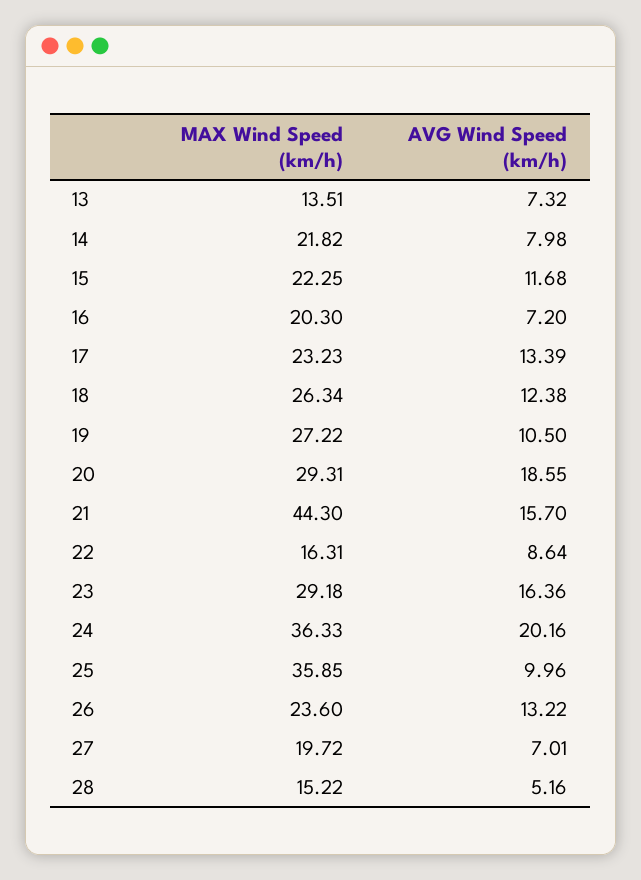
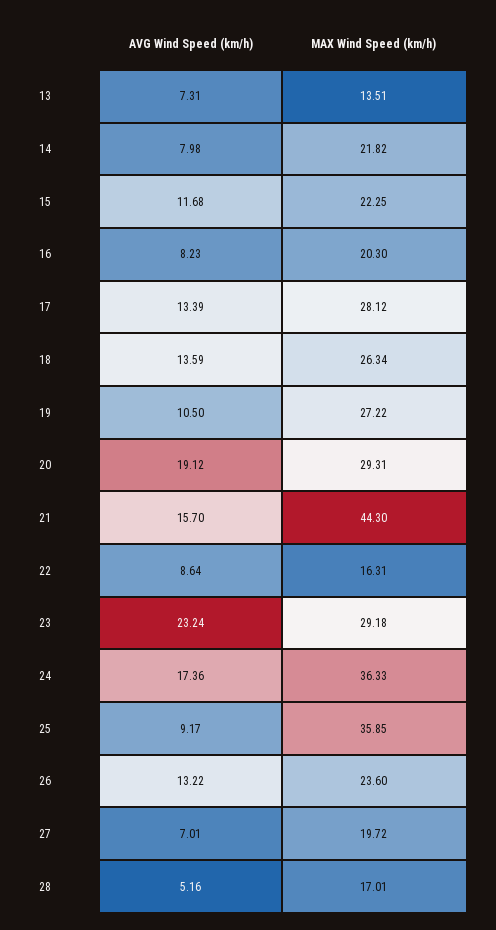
AVG Wind Speed (km/h), 13: 7.32 -> 7.31
AVG Wind Speed (km/h), 16: 7.2 -> 8.23
MAX Wind Speed (km/h), 17: 23.23 -> 28.12
AVG Wind Speed (km/h), 18: 12.38 -> 13.59
AVG Wind Speed (km/h), 20: 18.55 -> 19.12
AVG Wind Speed (km/h), 23: 16.36 -> 23.24
AVG Wind Speed (km/h), 24: 20.16 -> 17.36
AVG Wind Speed (km/h), 25: 9.96 -> 9.17
MAX Wind Speed (km/h), 28: 15.22 -> 17.01

